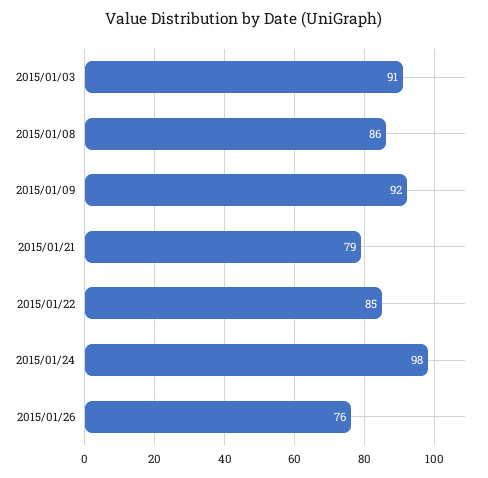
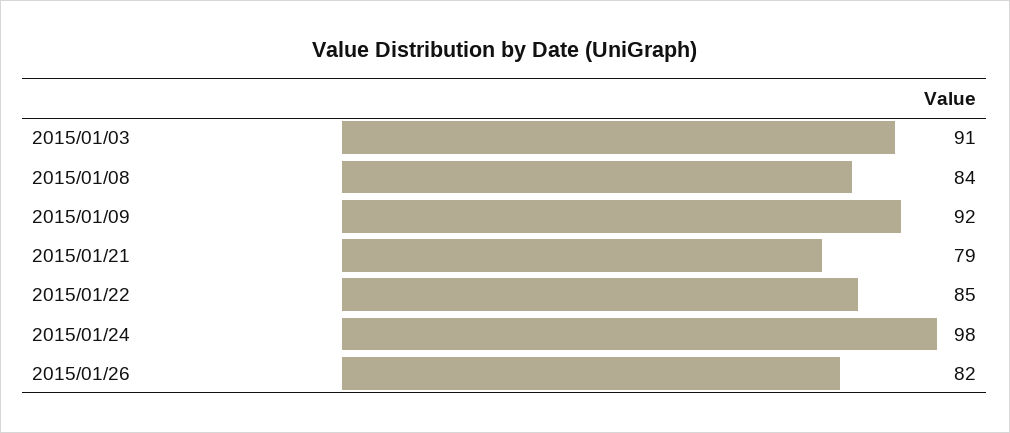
2015/01/08: 86 -> 84
2015/01/26: 76 -> 82

